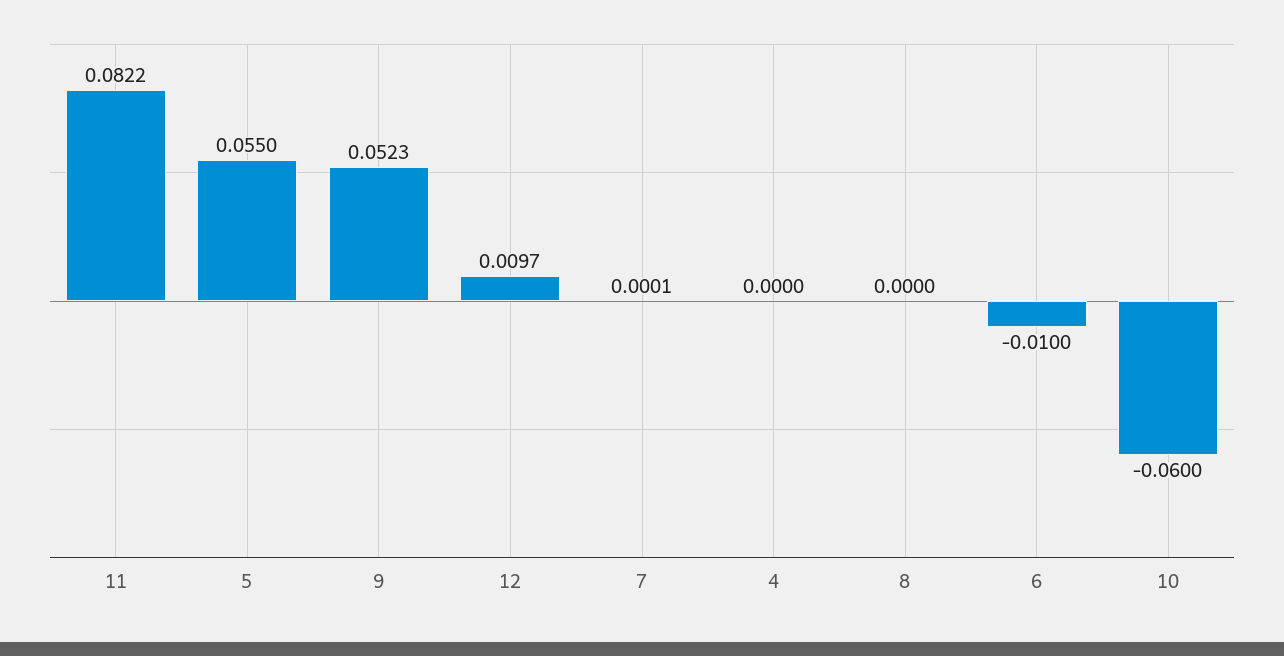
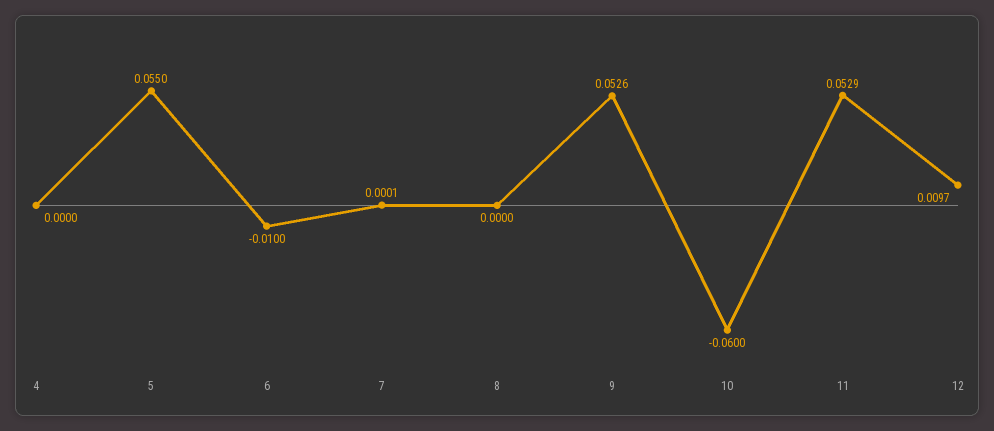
11: 0.0822 -> 0.0529
9: 0.0523 -> 0.0526

